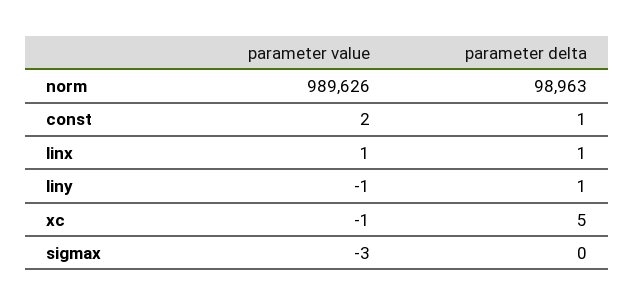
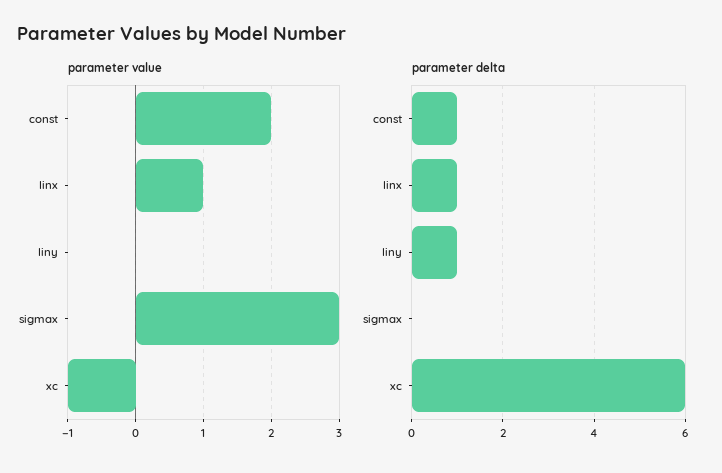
parameter value, norm: 989626 -> none
parameter delta, norm: 98963 -> none
parameter value, liny: -1 -> 0
parameter delta, xc: 5 -> 6
parameter value, sigmax: -3 -> 3

